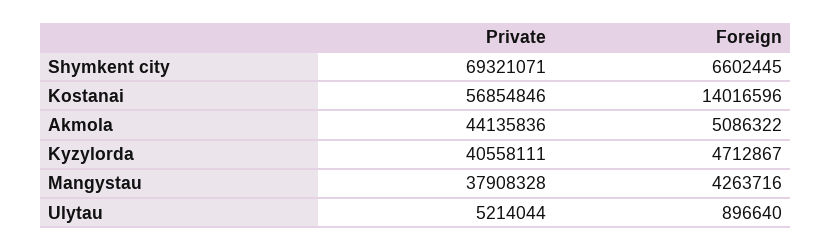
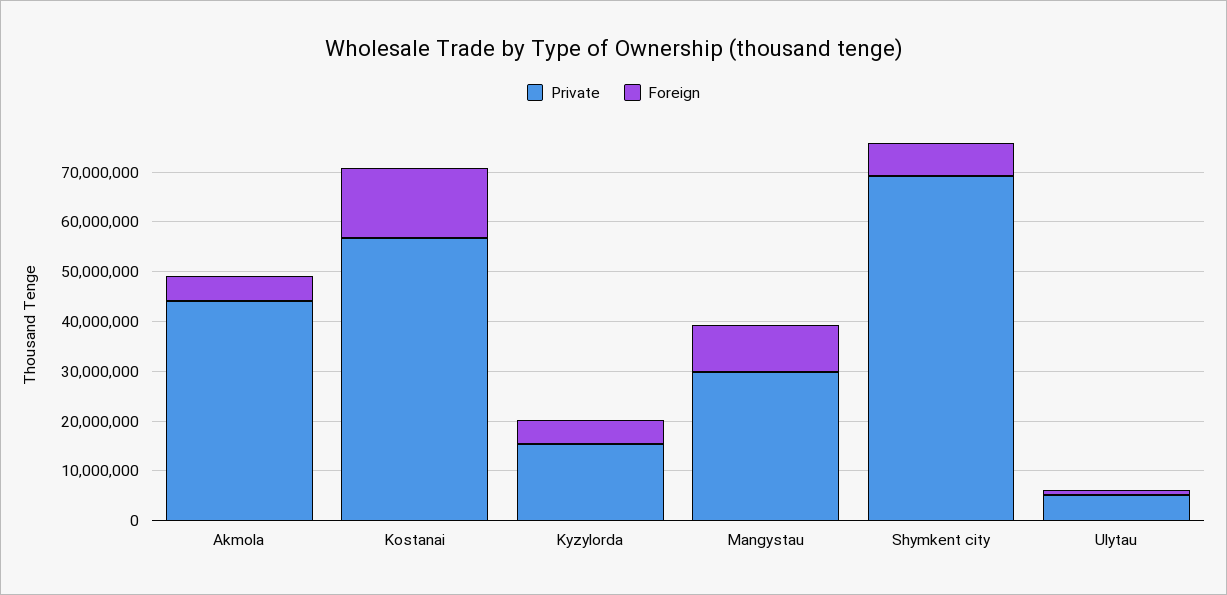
Private, Kyzylorda: 40558111 -> 16000000
Private, Mangystau: 37908328 -> 30000000
Foreign, Mangystau: 4263716 -> 10000000

